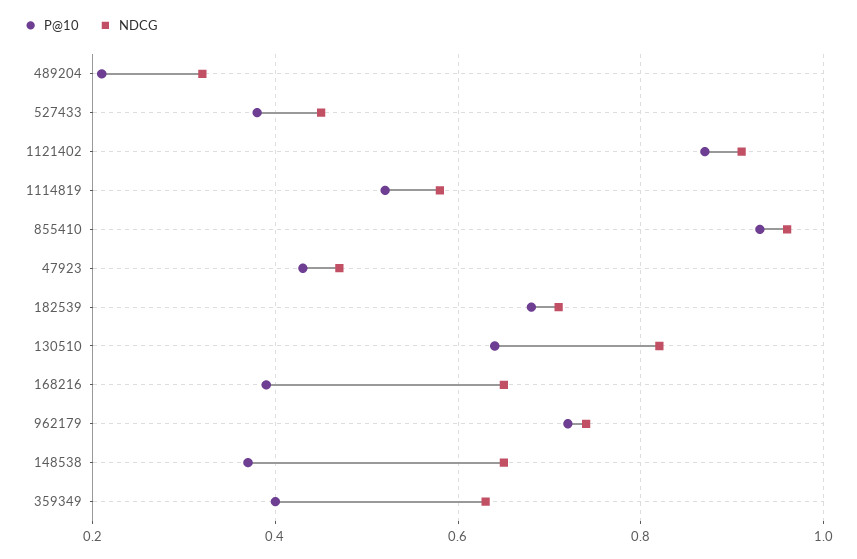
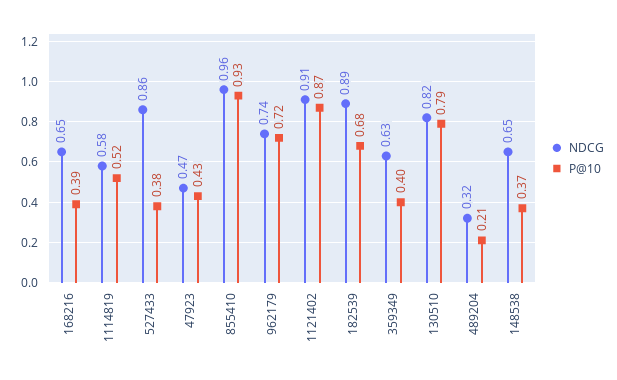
NDCG, 527433: 0.45 -> 0.86
NDCG, 182539: 0.7 -> 0.89
P@10, 130510: 0.65 -> 0.79

